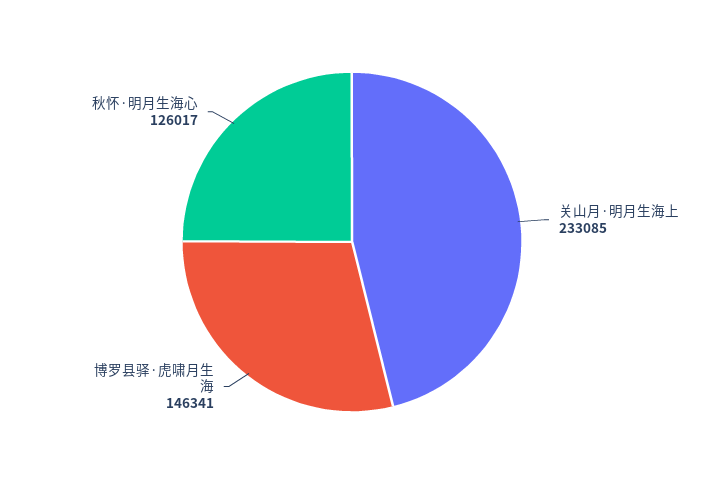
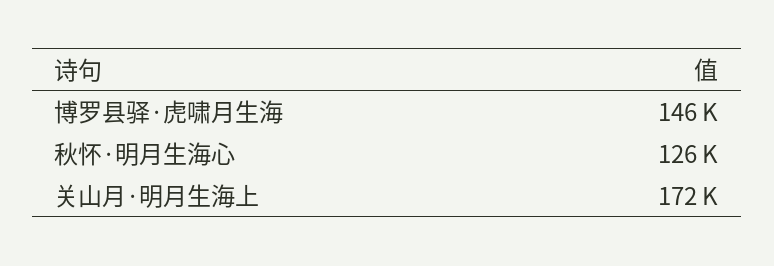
关山月·明月生海上: 233085 -> 172000

